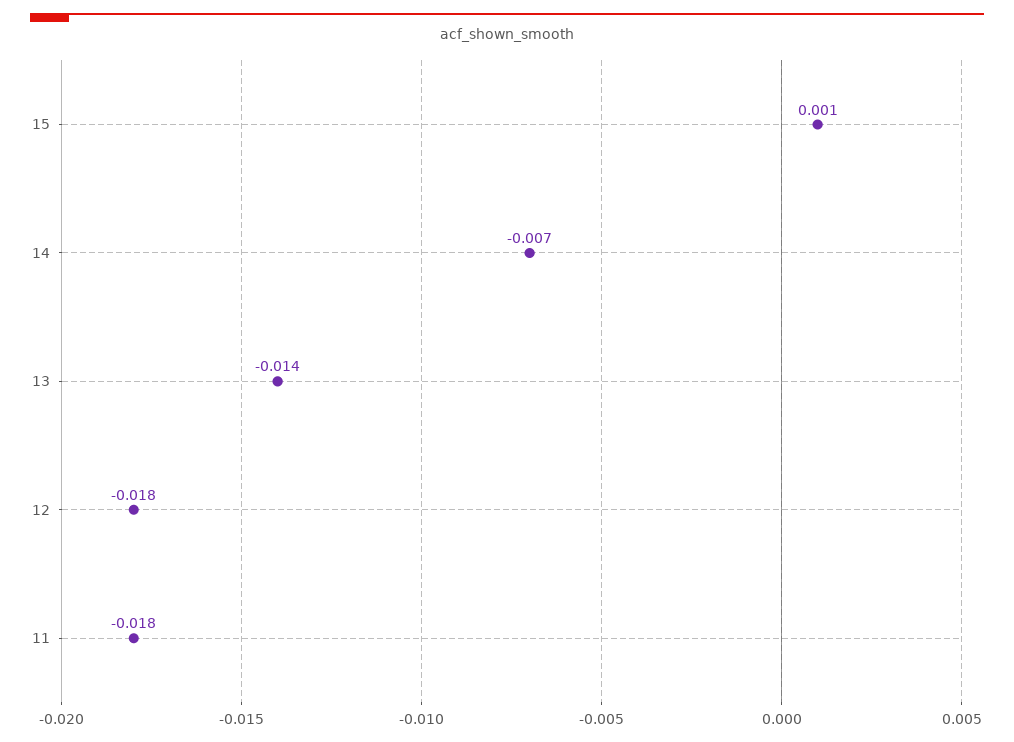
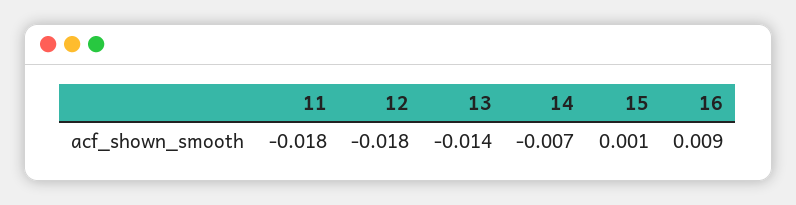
16: none -> 0.009

